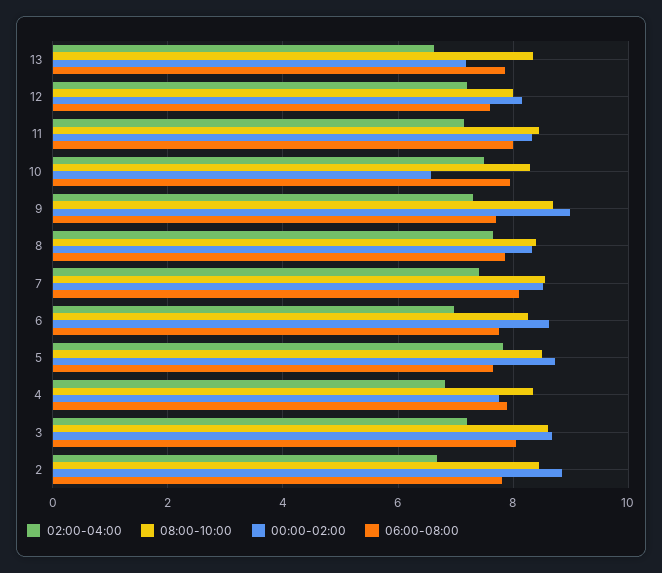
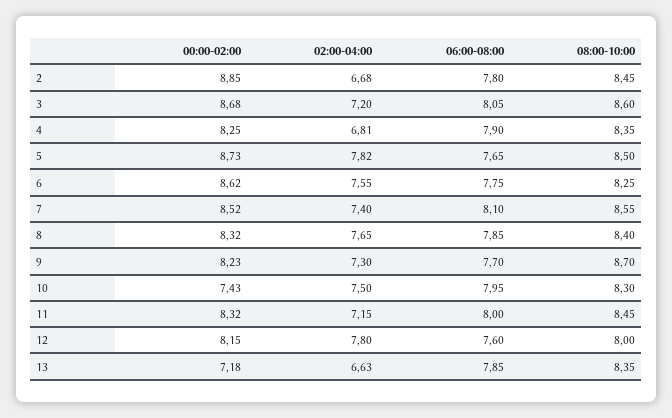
02:00-04:00, 12: 7.2 -> 7.8
00:00-02:00, 10: 6.6 -> 7.43
00:00-02:00, 9: 9 -> 8.23
02:00-04:00, 6: 7 -> 7.55
00:00-02:00, 4: 7.8 -> 8.25

